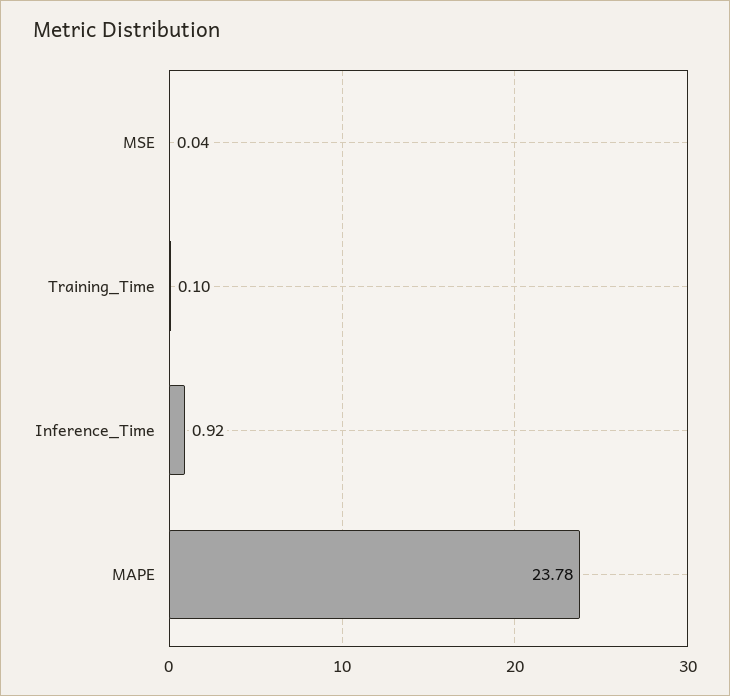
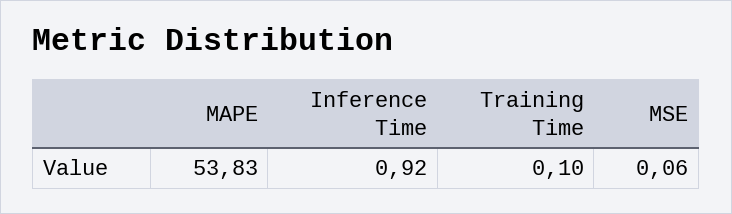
MSE: 0.04 -> 0.06
MAPE: 23.78 -> 53.83

